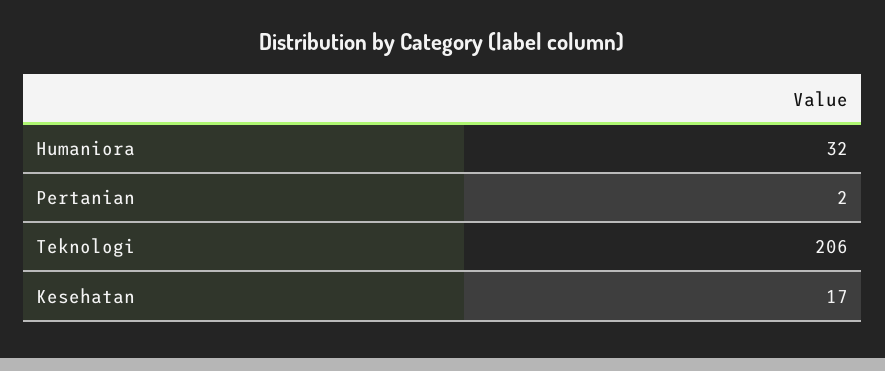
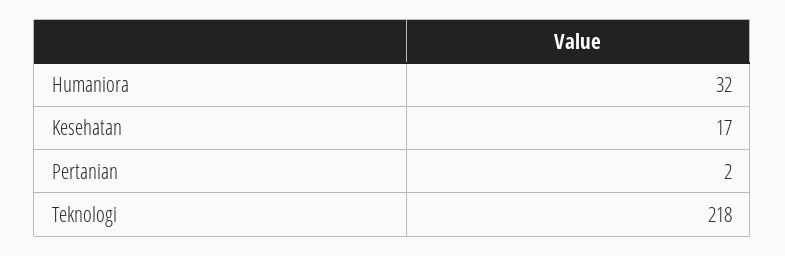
Teknologi: 206 -> 218

